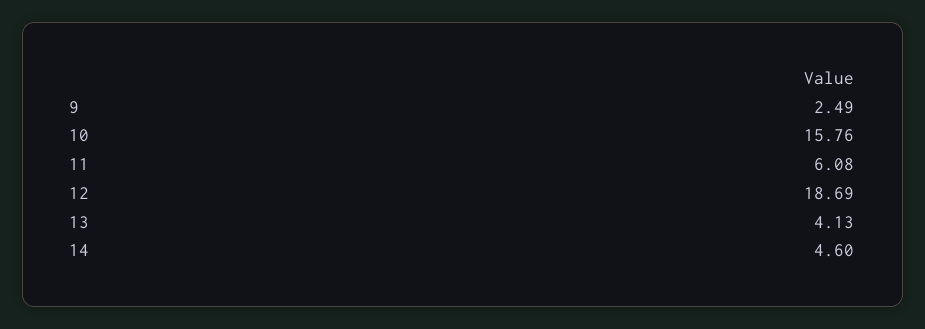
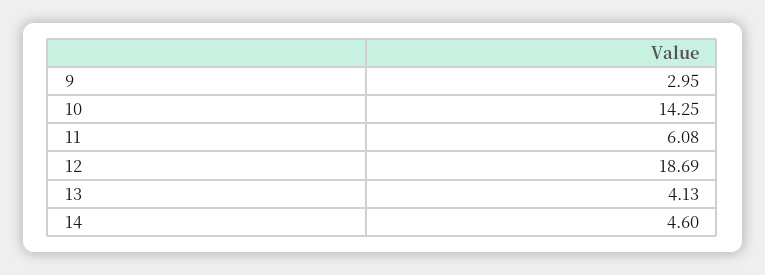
9: 2.49 -> 2.95
10: 15.76 -> 14.25

